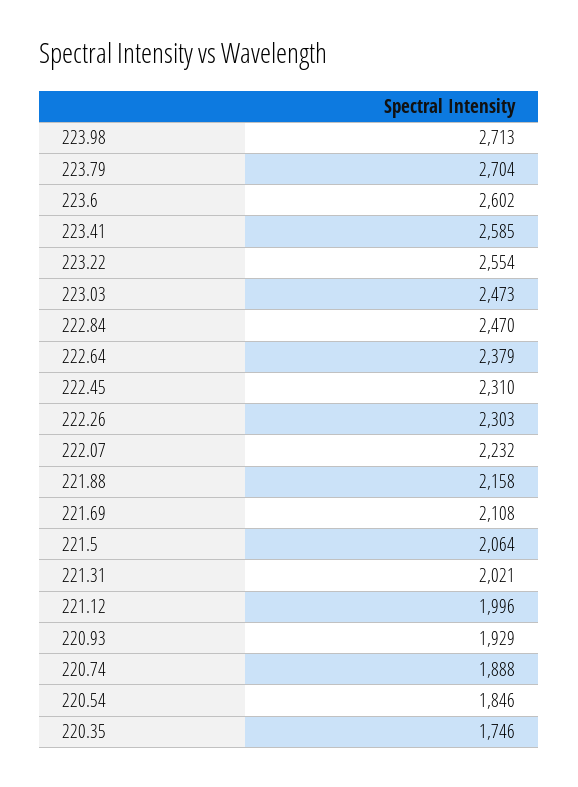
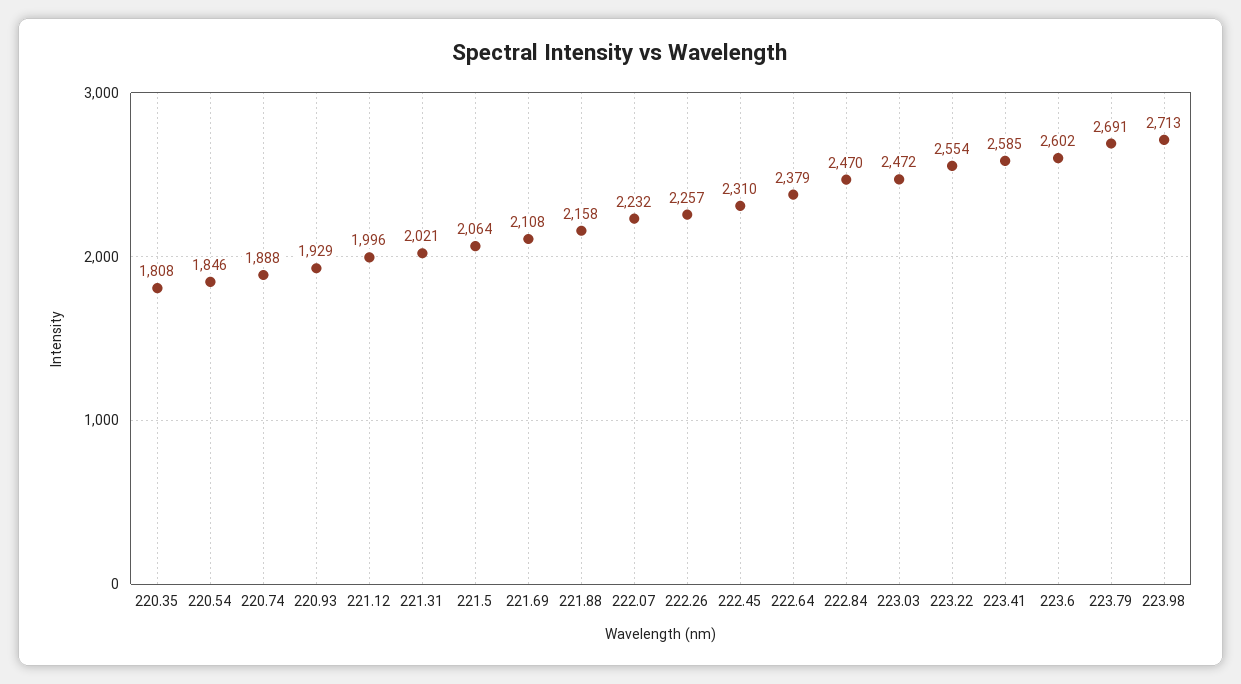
223.79: 2704 -> 2691
223.03: 2473 -> 2472
222.26: 2303 -> 2257
220.35: 1746 -> 1808

